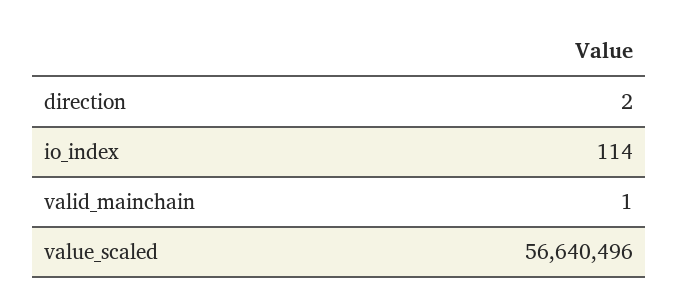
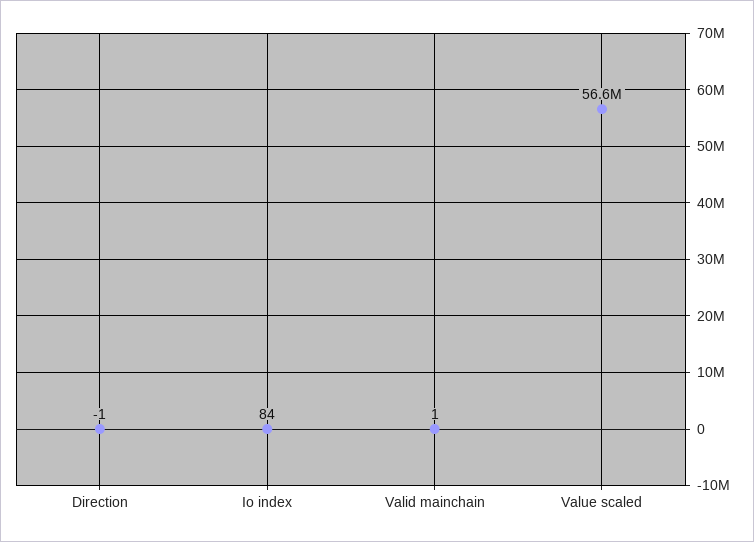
direction: 2 -> -1
io_index: 114 -> 84

